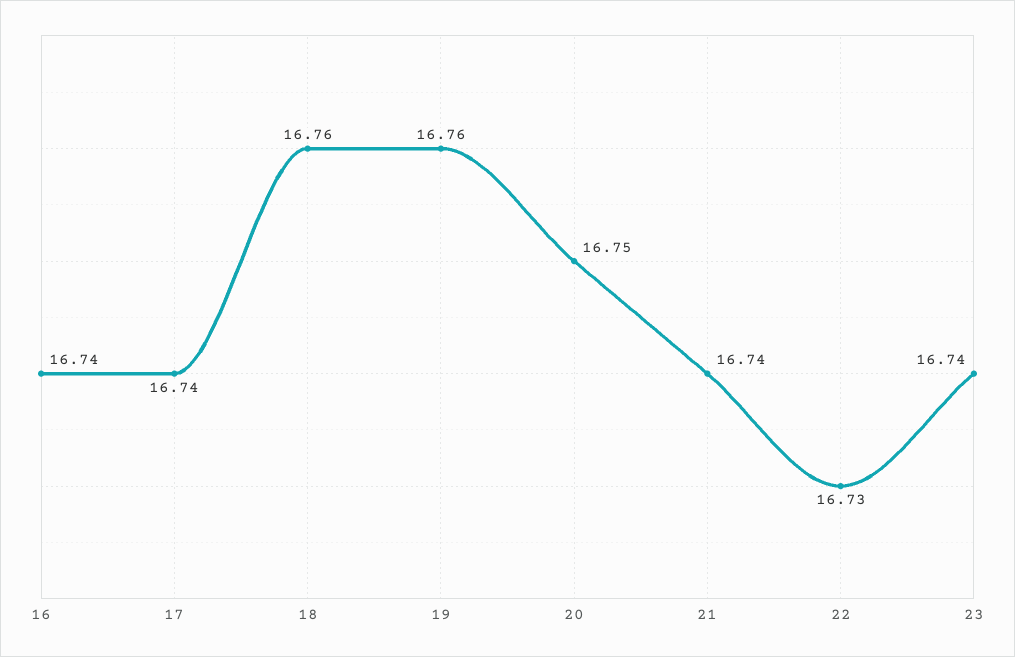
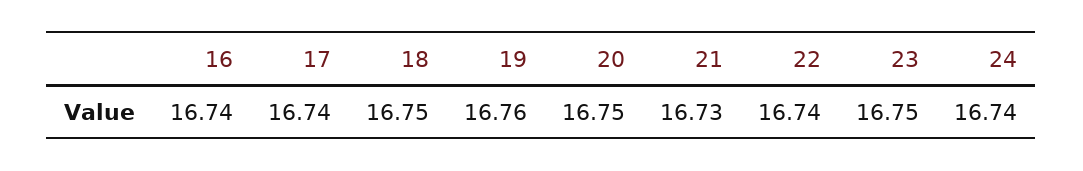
18: 16.76 -> 16.75
21: 16.74 -> 16.73
22: 16.73 -> 16.74
23: 16.74 -> 16.75
24: none -> 16.74

